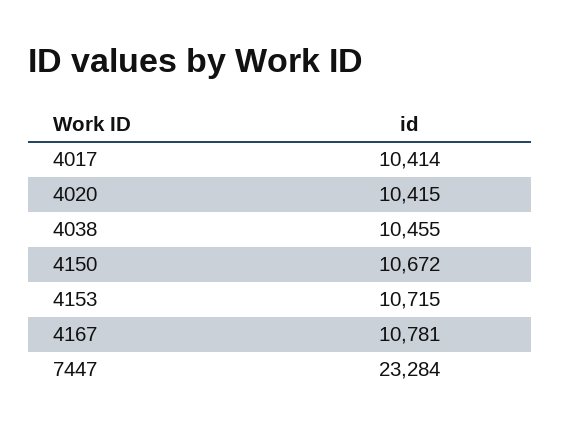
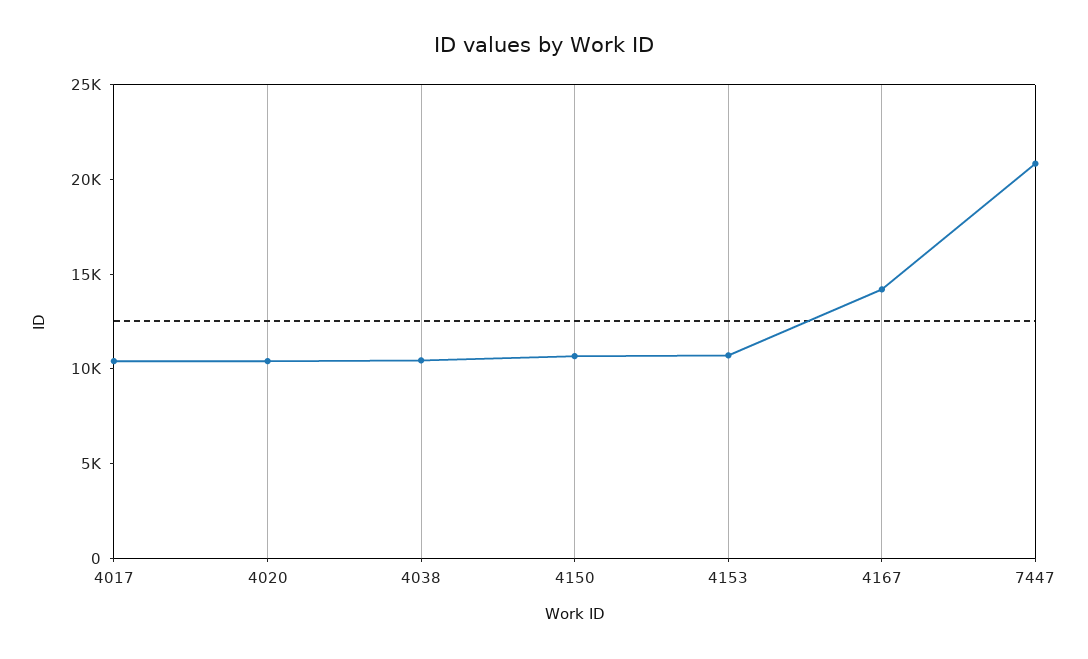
4167: 10781 -> 14000
7447: 23284 -> 21000

